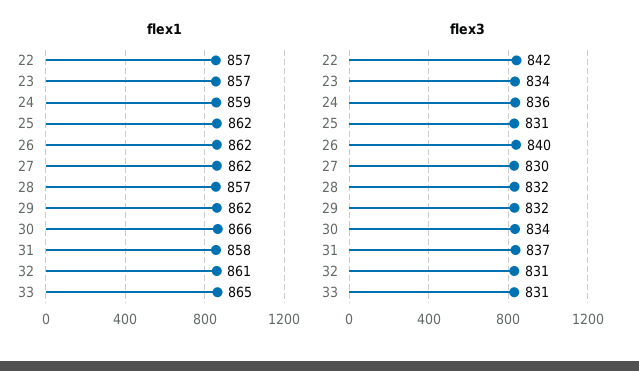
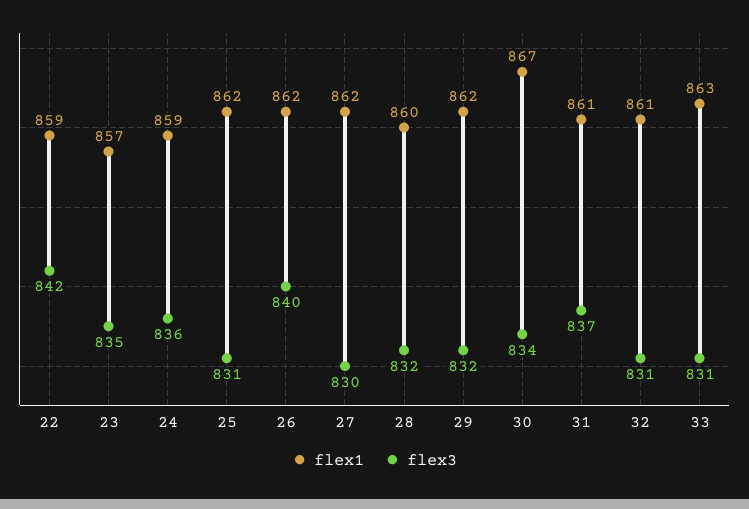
flex1, 22: 857 -> 859
flex1, 28: 857 -> 860
flex1, 30: 866 -> 867
flex1, 31: 858 -> 861
flex1, 33: 865 -> 863
flex3, 23: 834 -> 835

